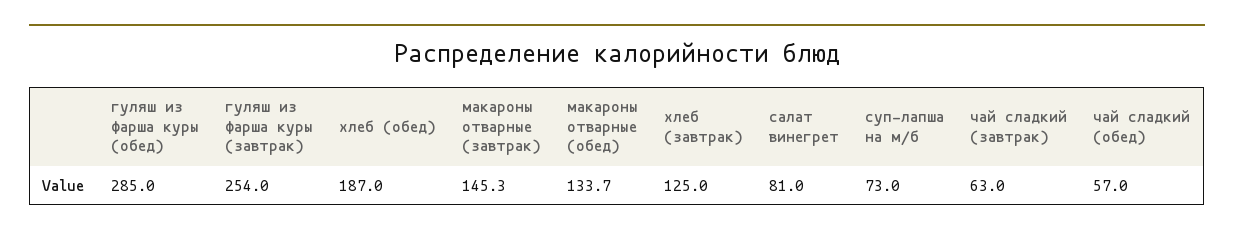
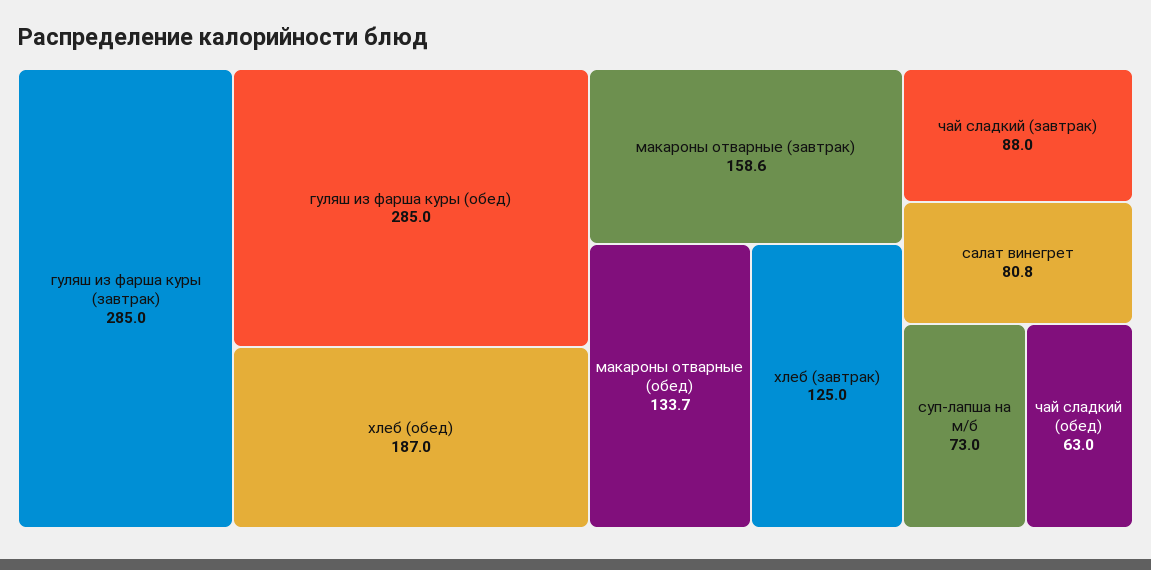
гуляш из фарша куры (завтрак): 254 -> 285
макароны отварные (завтрак): 145.3 -> 158.6
салат винегрет: 81 -> 80.8
чай сладкий (завтрак): 63 -> 88
чай сладкий (обед): 57 -> 63

